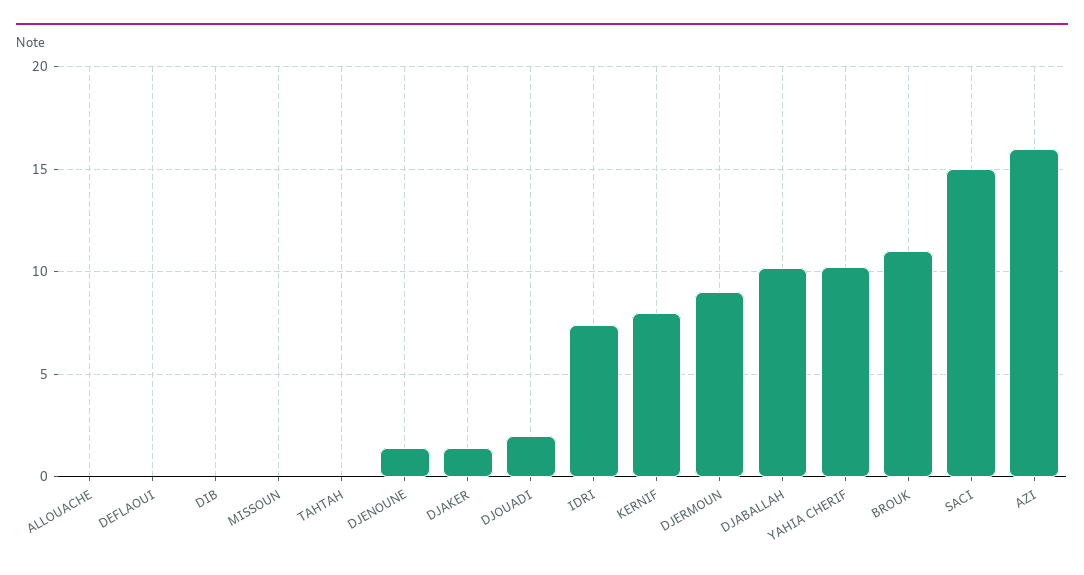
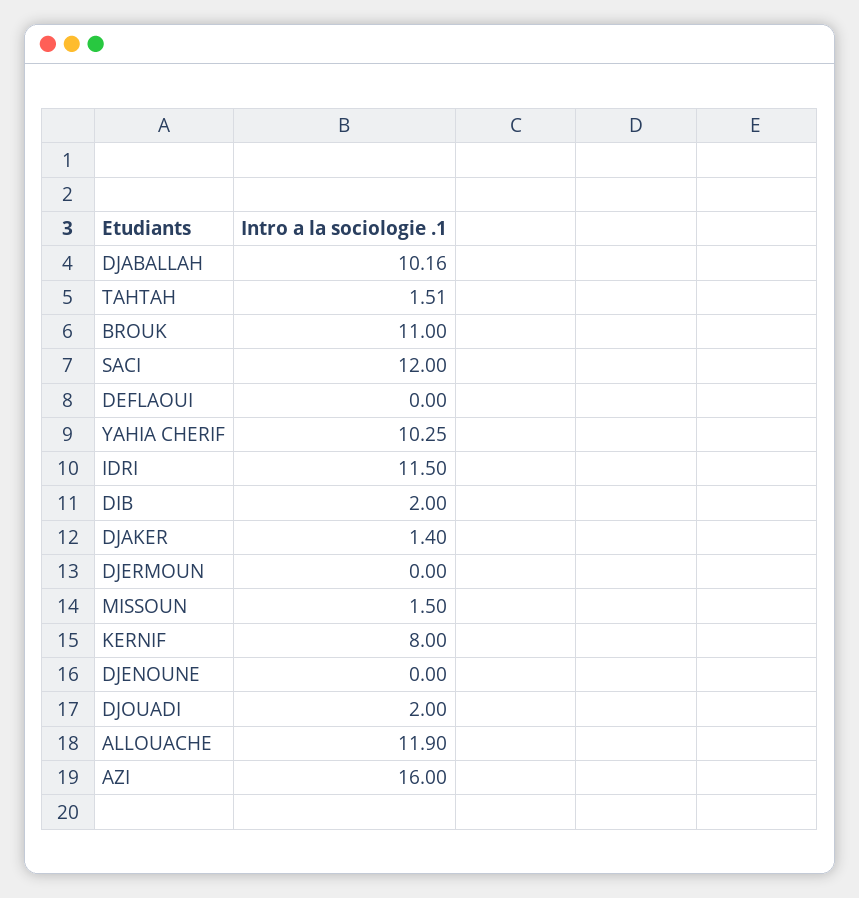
ALLOUACHE: 0 -> 11.9
DIB: 0 -> 2
MISSOUN: 0 -> 1.5
TAHTAH: 0 -> 1.51
DJENOUNE: 1.5 -> 0
IDRI: 7.5 -> 11.5
DJERMOUN: 9 -> 0
SACI: 15 -> 12

